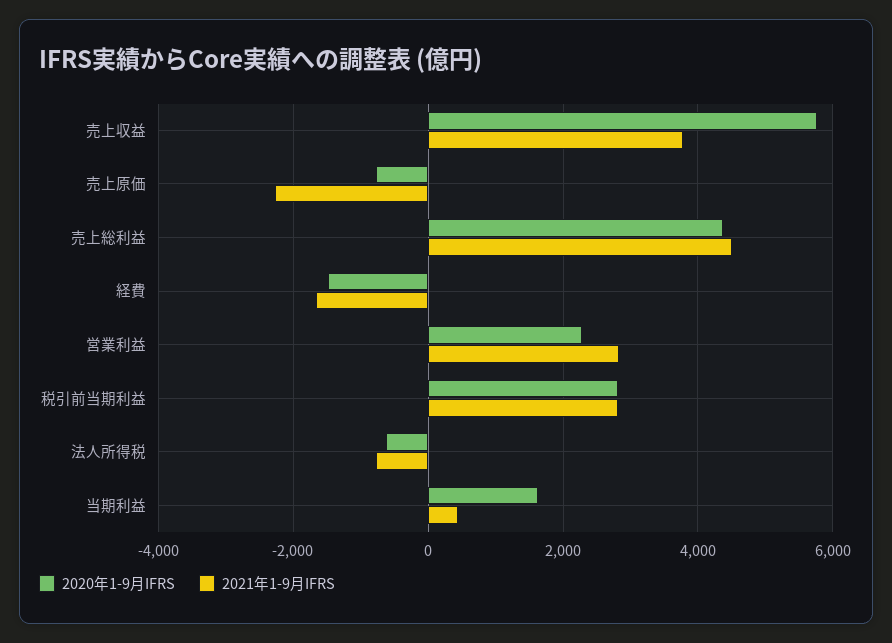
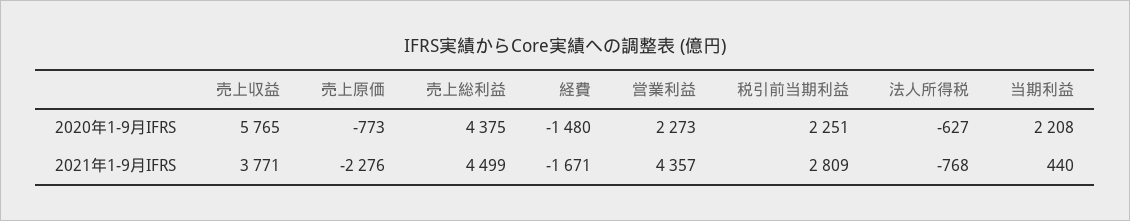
2021年1-9月IFRS, 営業利益: 2800 -> 4357
2020年1-9月IFRS, 税引前当期利益: 2800 -> 2251
2020年1-9月IFRS, 当期利益: 1600 -> 2208

